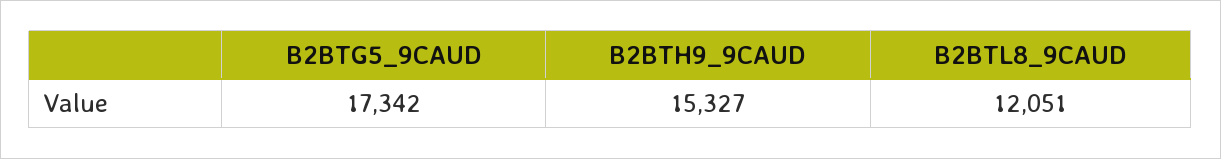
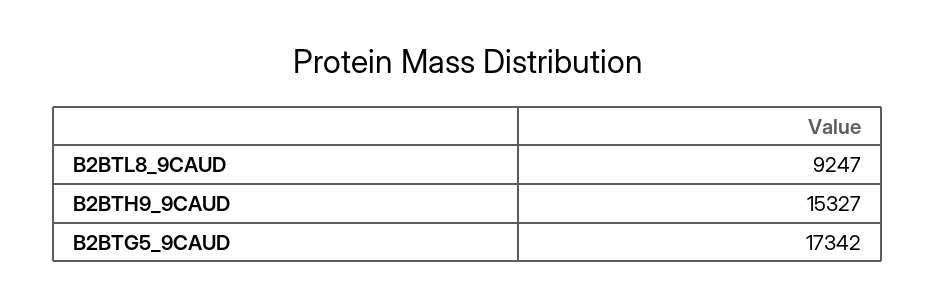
B2BTL8_9CAUD: 12051 -> 9247

